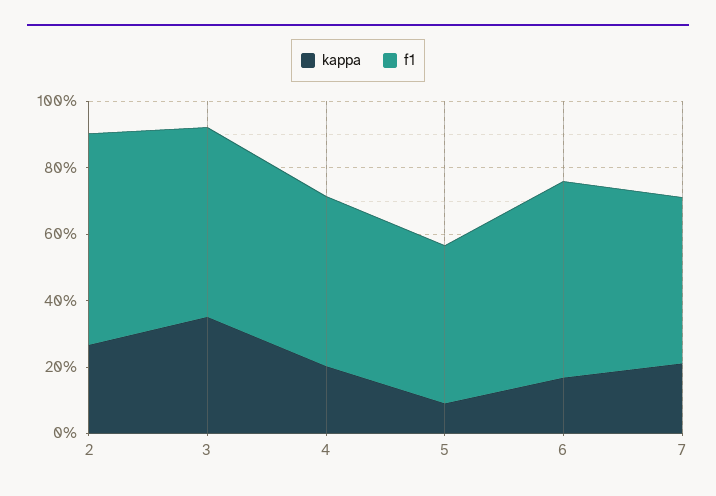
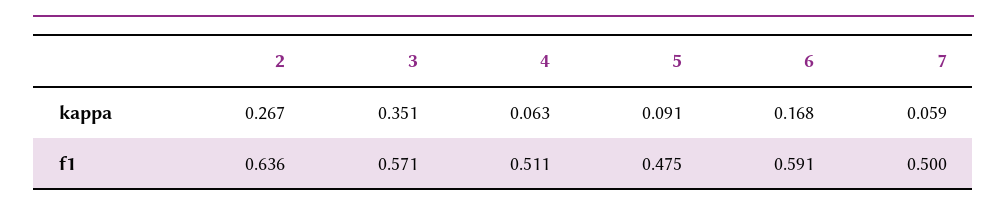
kappa, 4: 0.2 -> 0.063
kappa, 7: 0.2 -> 0.059

